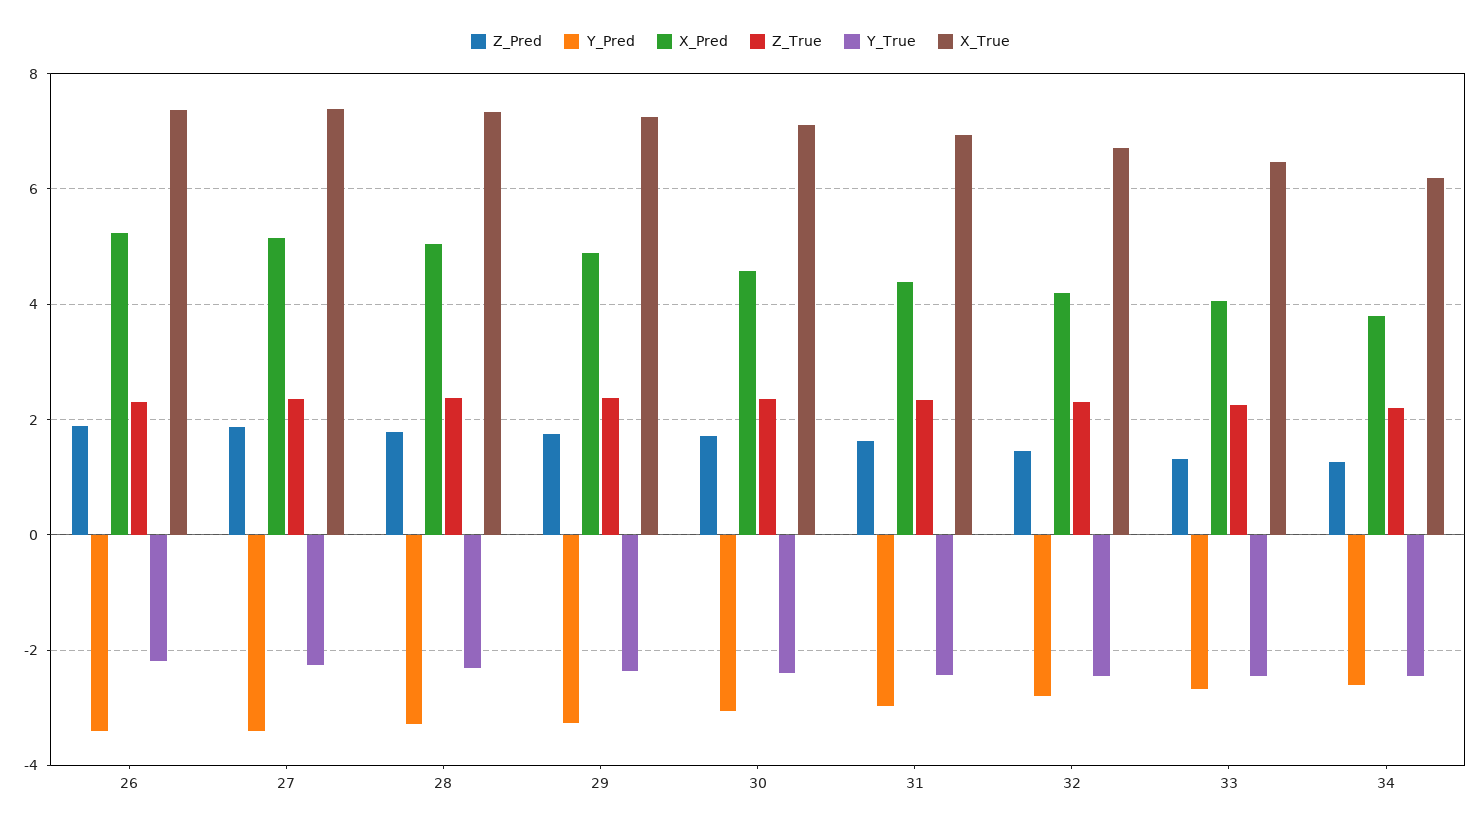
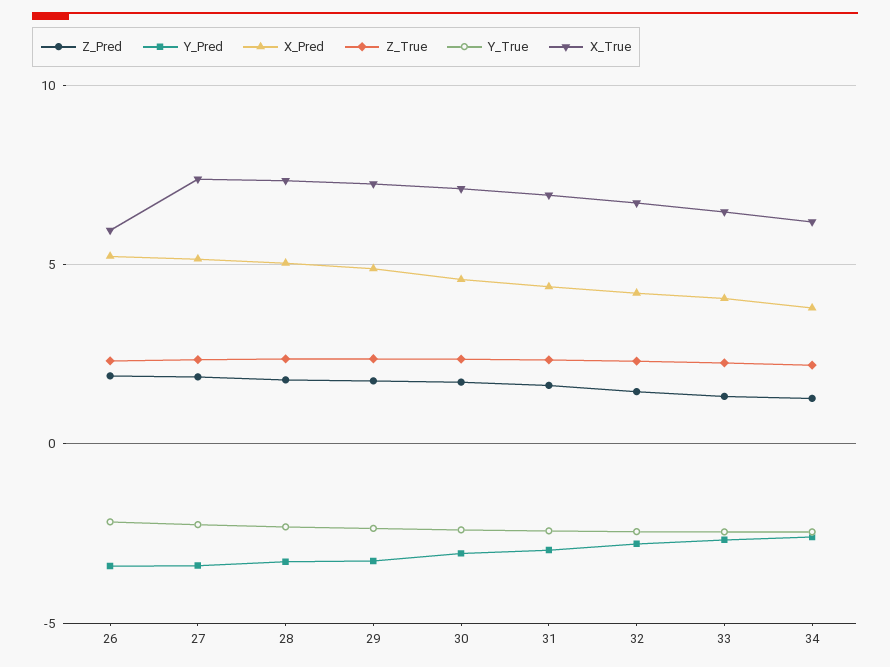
X_True, 26: 7.4 -> 6

